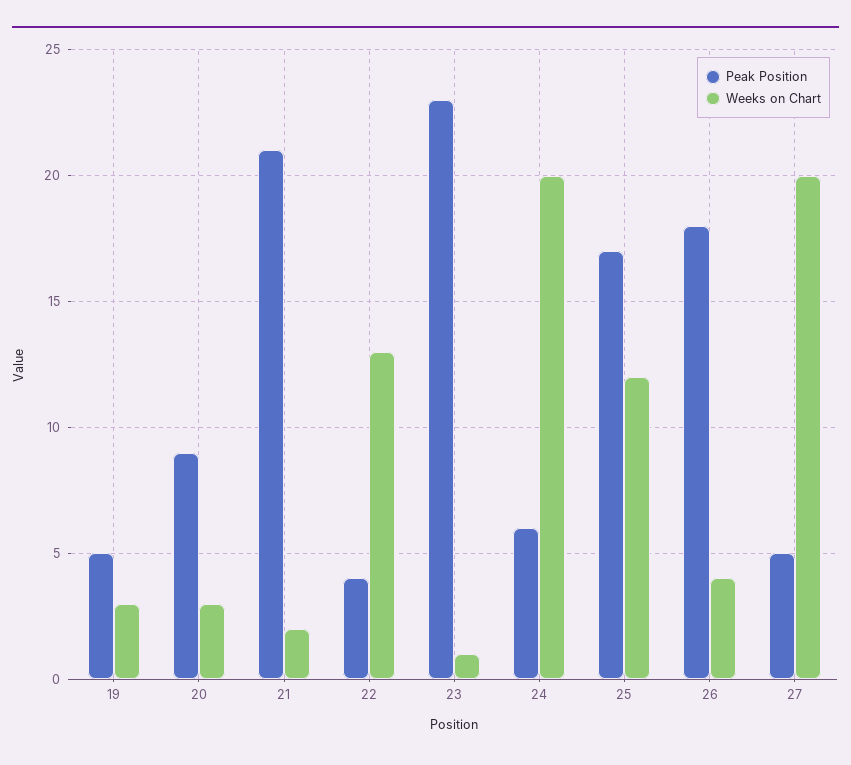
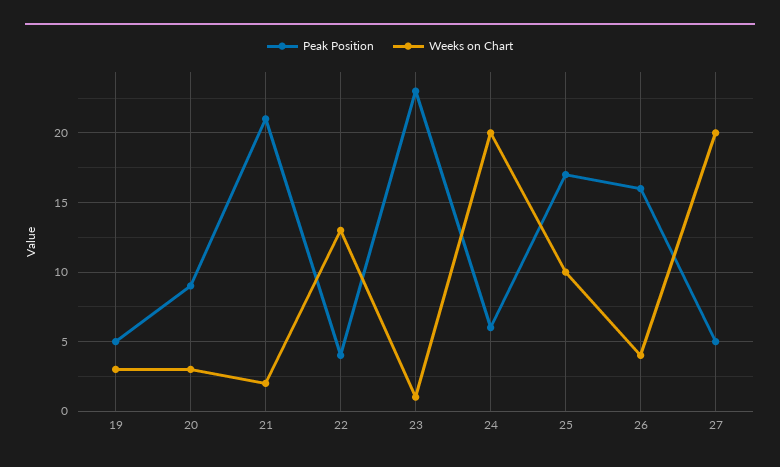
Weeks on Chart, 25: 12 -> 10
Peak Position, 26: 18 -> 16

